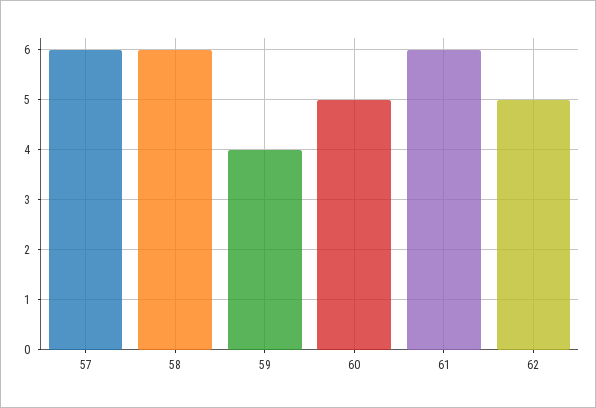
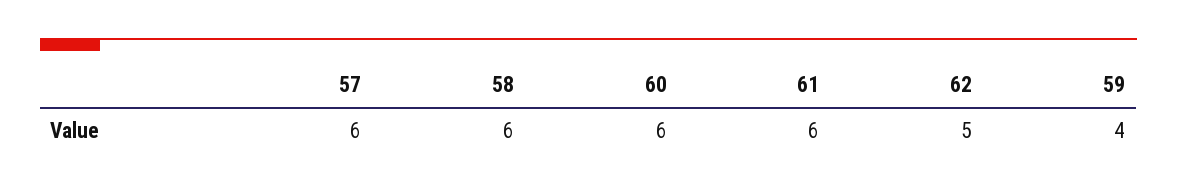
60: 5 -> 6

